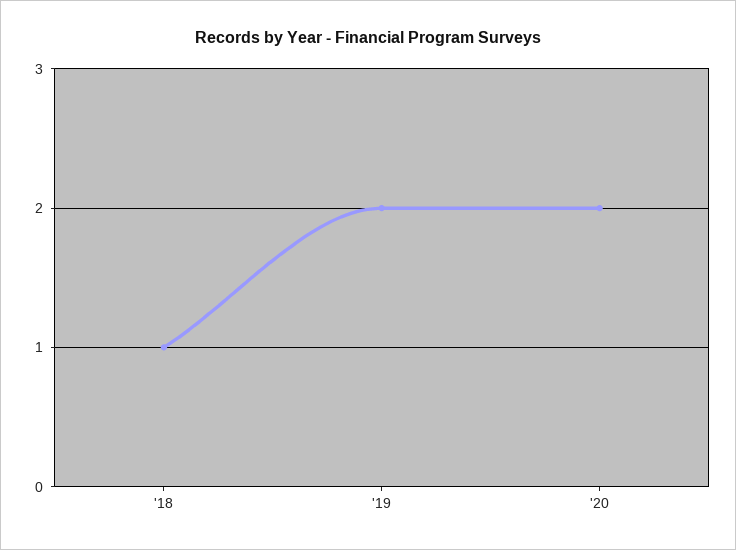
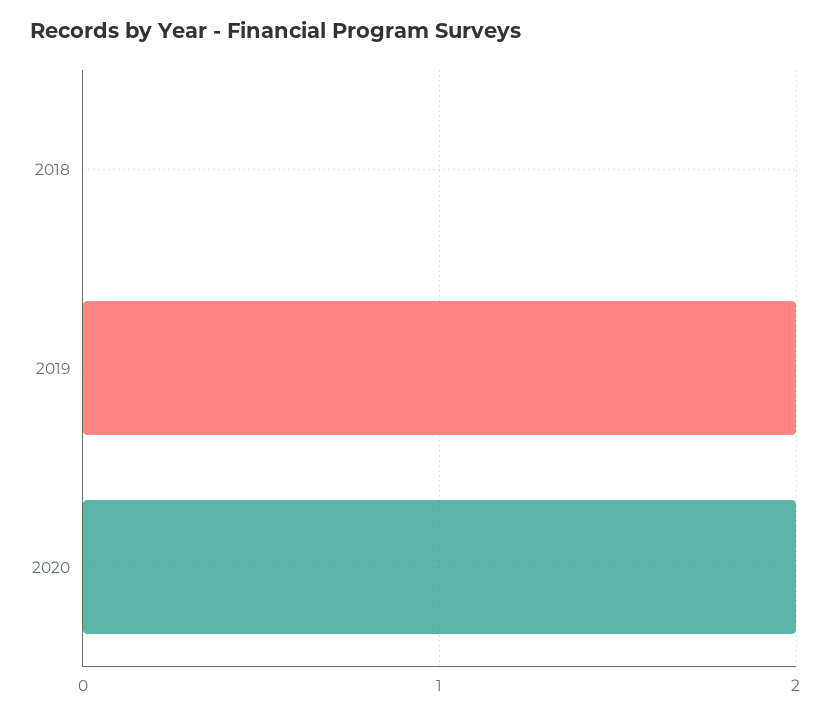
'18: 1 -> 0

